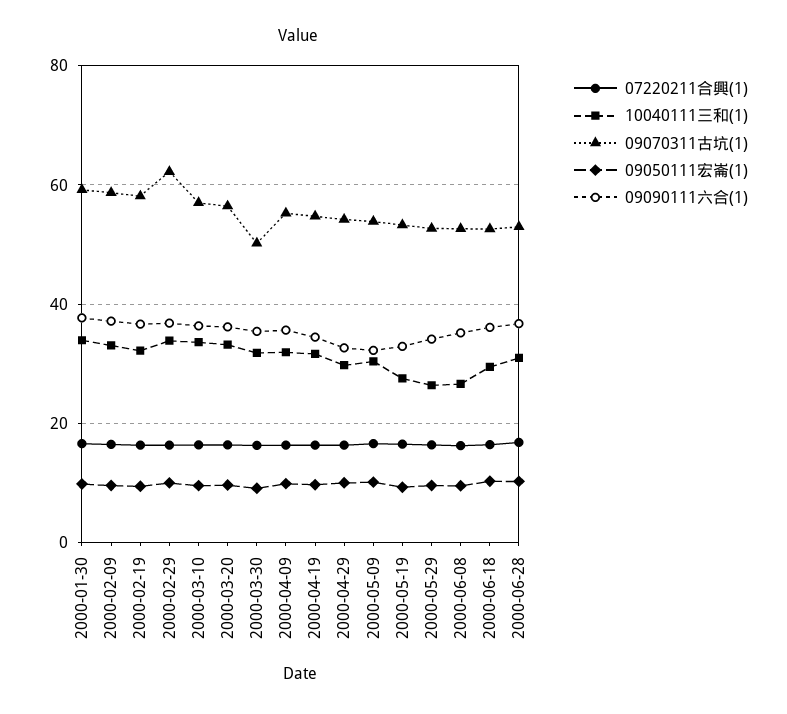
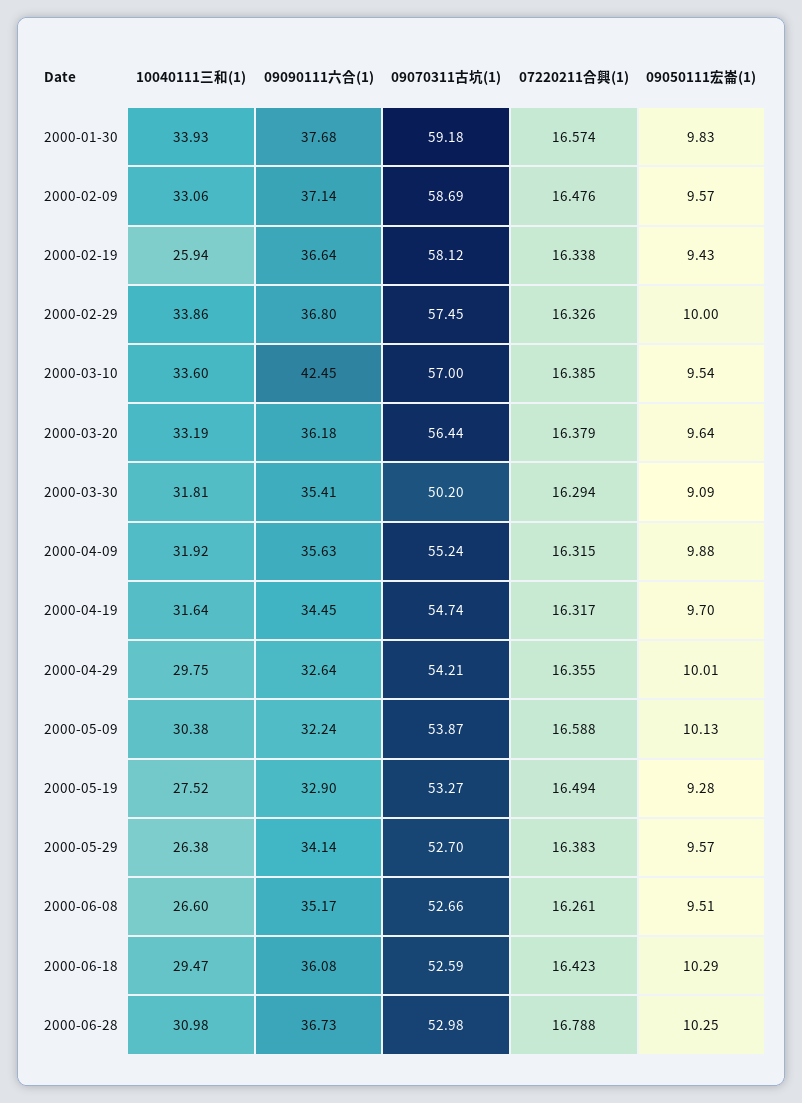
10040111三和(1), 2000-02-19: 32 -> 25.94
09070311古坑(1), 2000-02-29: 62 -> 57.45
09090111六合(1), 2000-03-10: 36 -> 42.45

